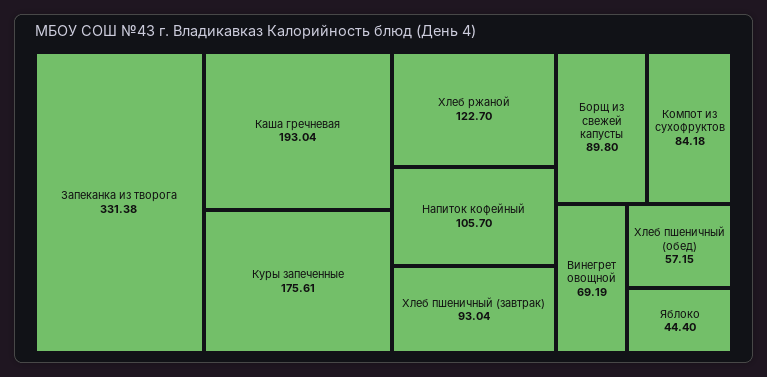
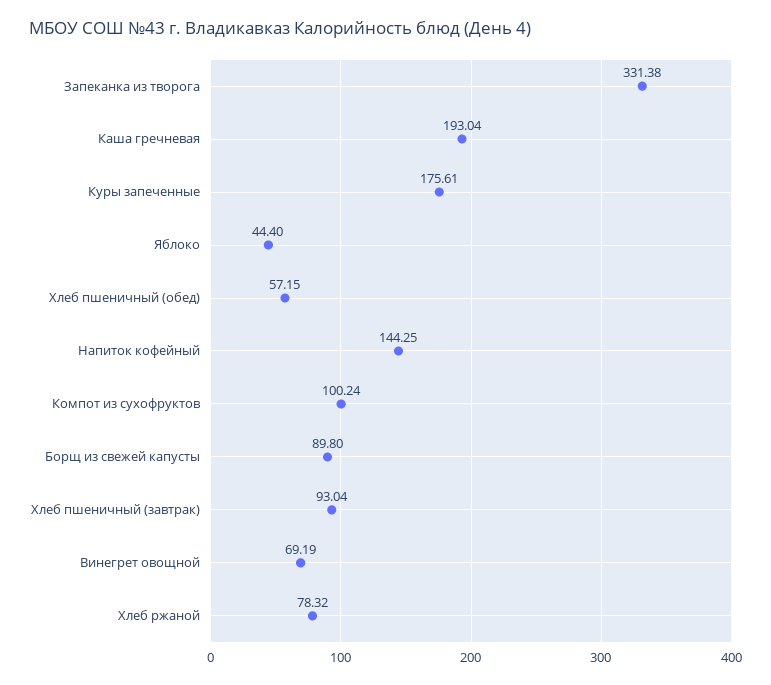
Хлеб ржаной: 122.7 -> 78.32
Напиток кофейный: 105.7 -> 144.25
Компот из сухофруктов: 84.18 -> 100.24

